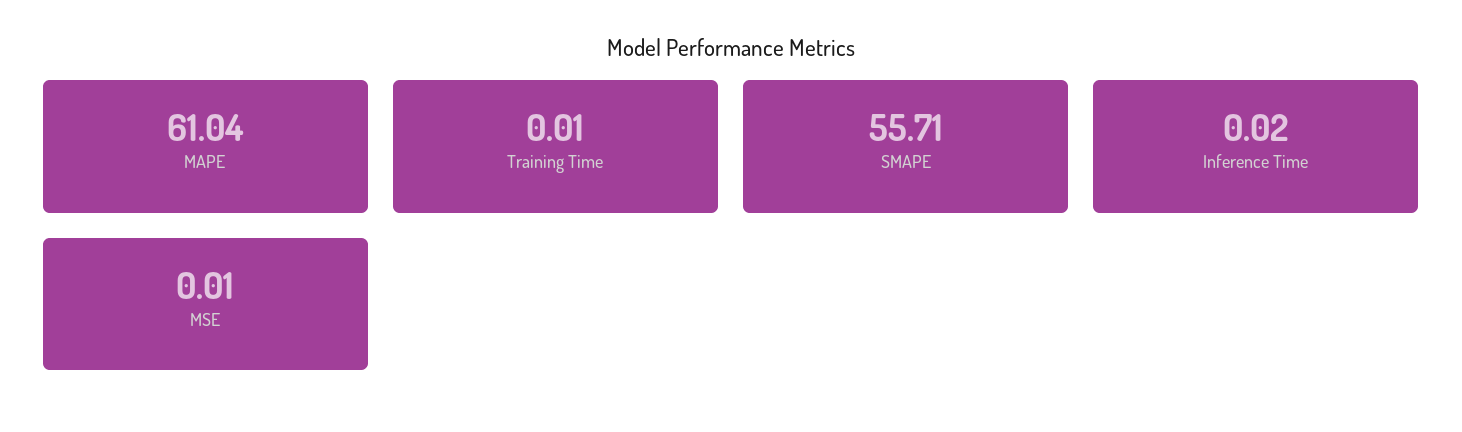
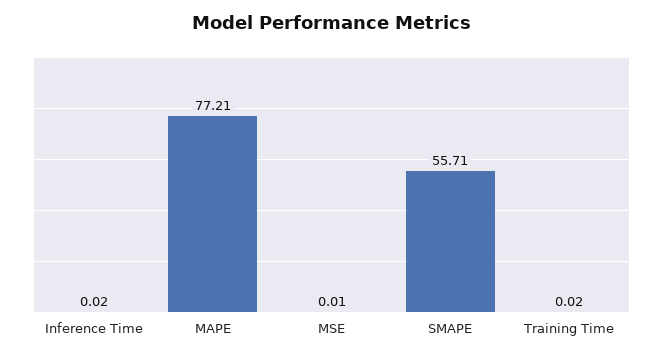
MAPE: 61.04 -> 77.21
Training Time: 0.01 -> 0.02

